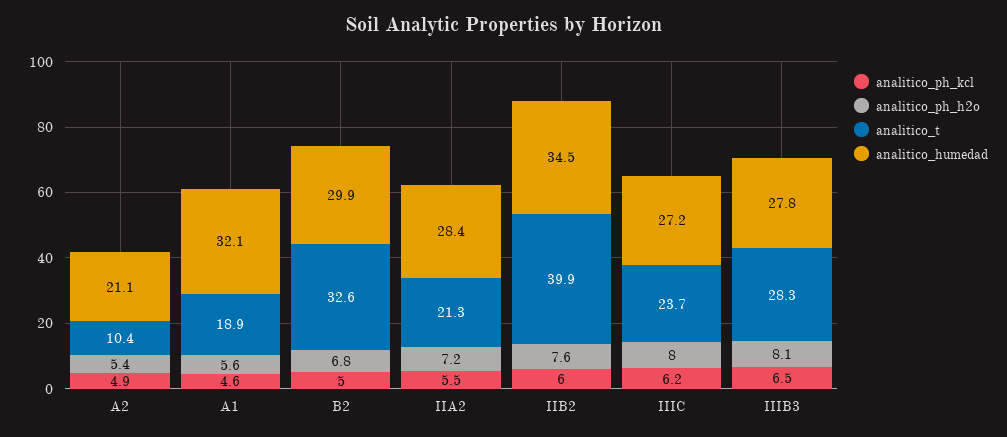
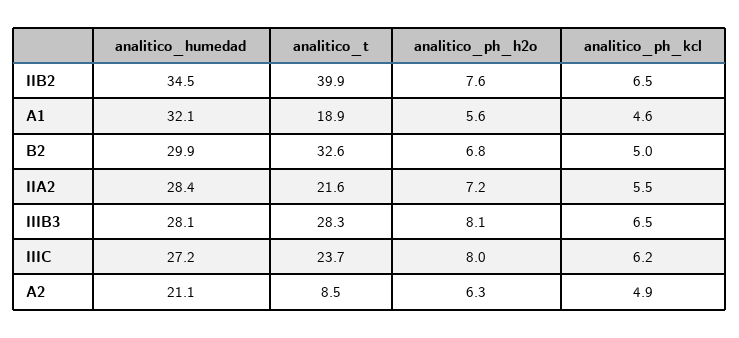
analitico_ph_h2o, A2: 5.4 -> 6.3
analitico_t, A2: 10.4 -> 8.5
analitico_t, IIA2: 21.3 -> 21.6
analitico_ph_kcl, IIB2: 6 -> 6.5
analitico_humedad, IIIB3: 27.8 -> 28.1

